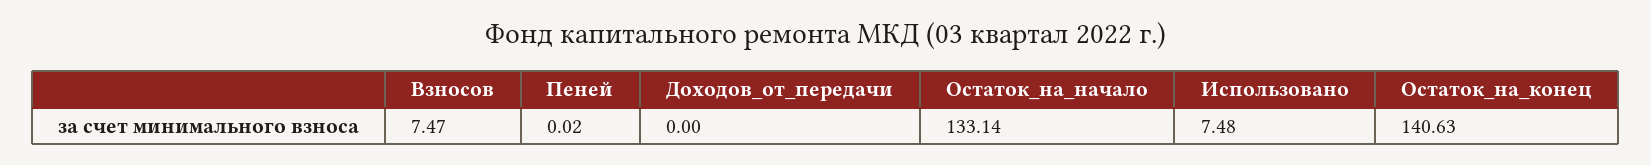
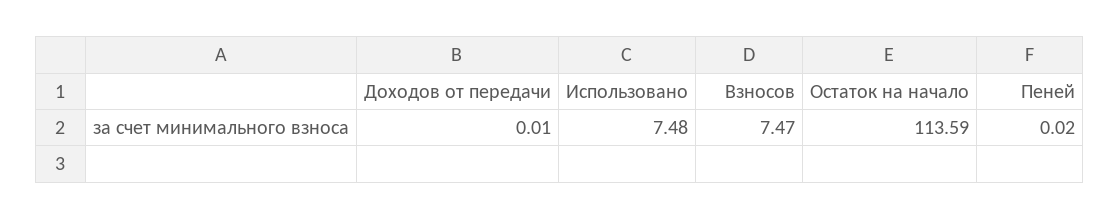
Доходов_от_передачи: 0 -> 0.01
Остаток_на_начало: 133.14 -> 113.59
Остаток_на_конец: 140.63 -> none

